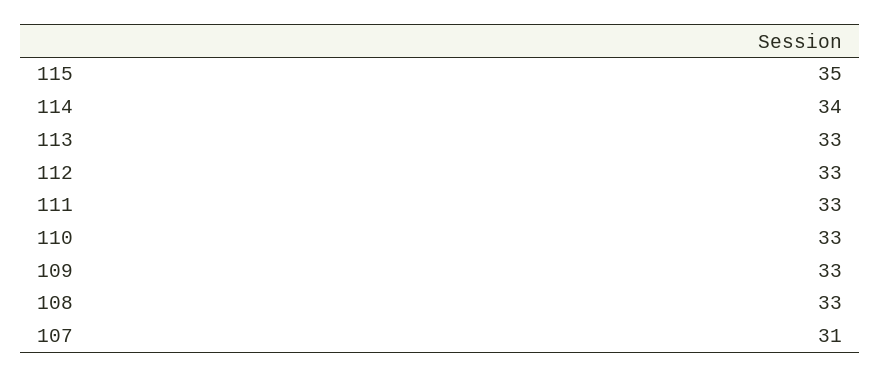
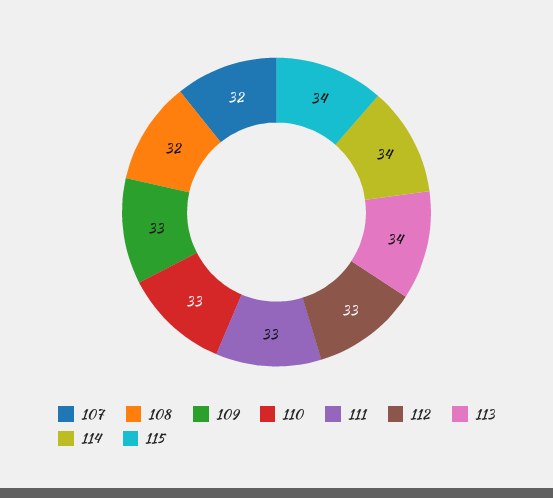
115: 35 -> 34
113: 33 -> 34
108: 33 -> 32
107: 31 -> 32

